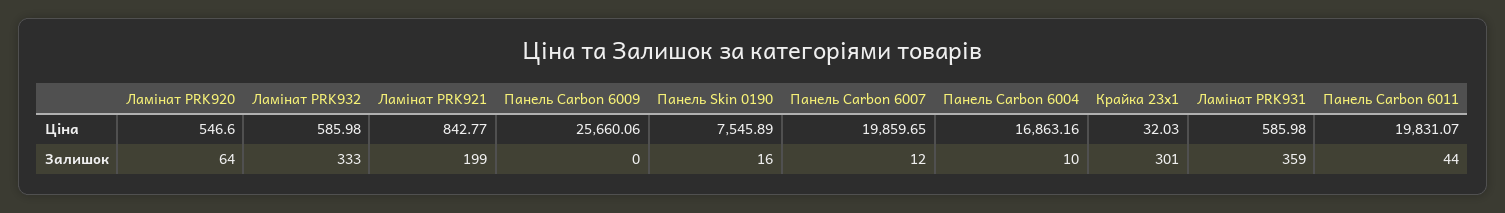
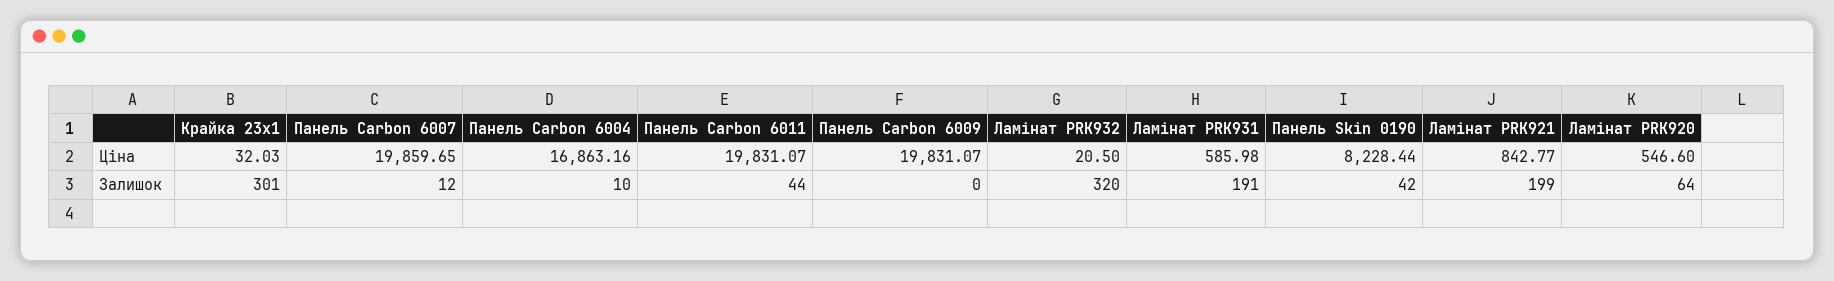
Ламінат PRK932, Ціна: 585.98 -> 20.5
Панель Carbon 6009, Ціна: 25660.06 -> 19831.07
Панель Skin 0190, Ціна: 7545.89 -> 8228.44
Ламінат PRK932, Залишок: 333 -> 320
Панель Skin 0190, Залишок: 16 -> 42
Ламінат PRK931, Залишок: 359 -> 191

